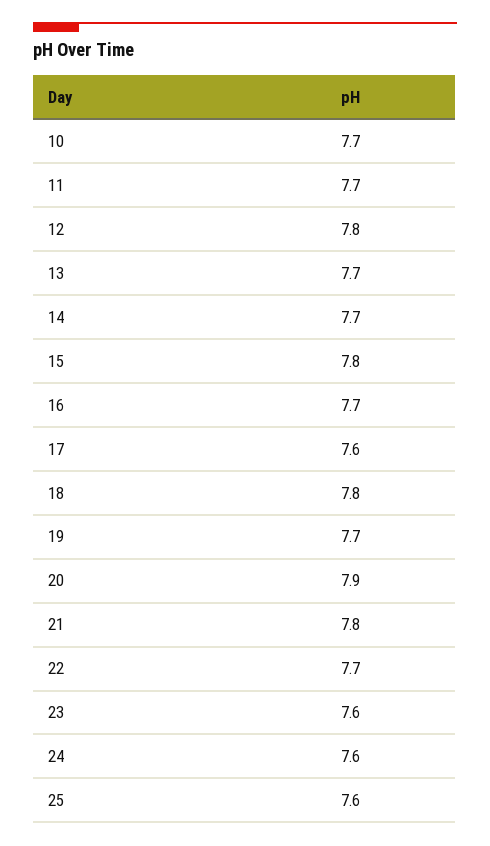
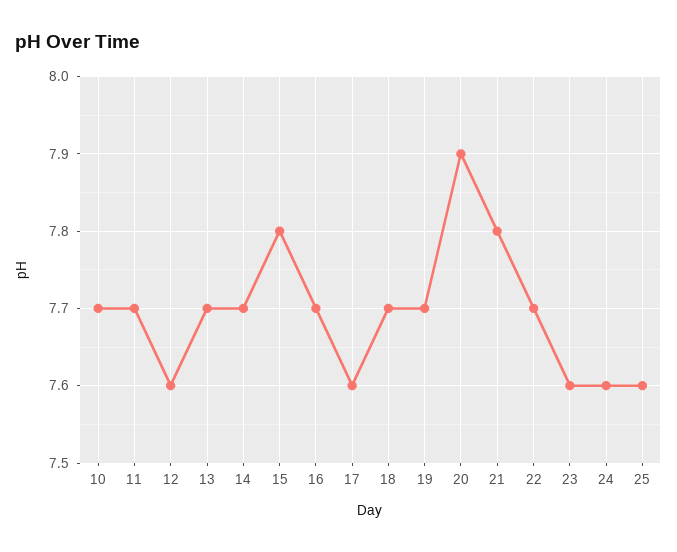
12: 7.8 -> 7.6
18: 7.8 -> 7.7

